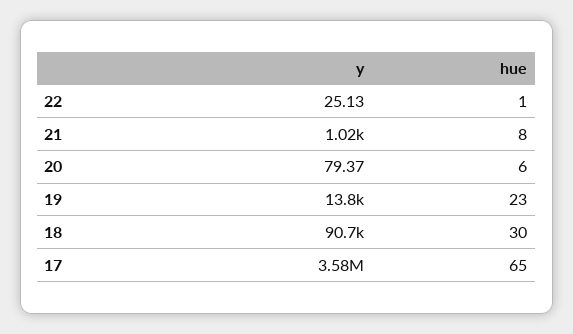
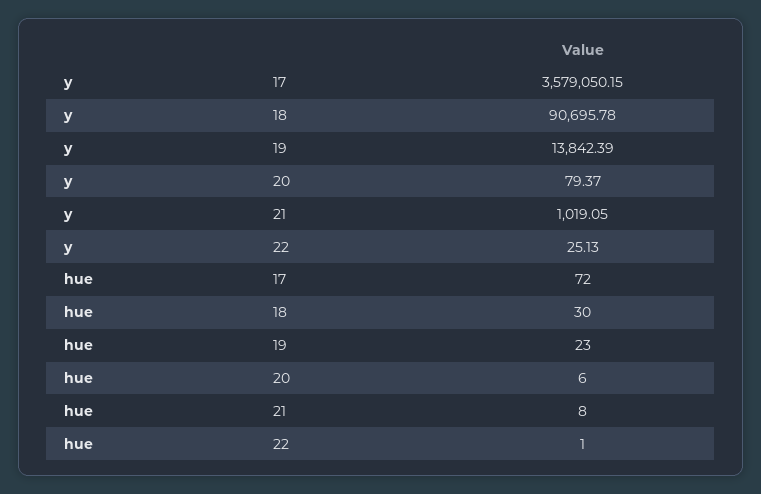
hue, 17: 65 -> 72

